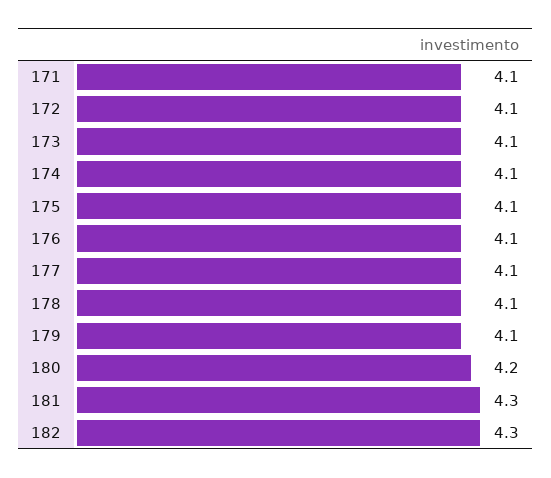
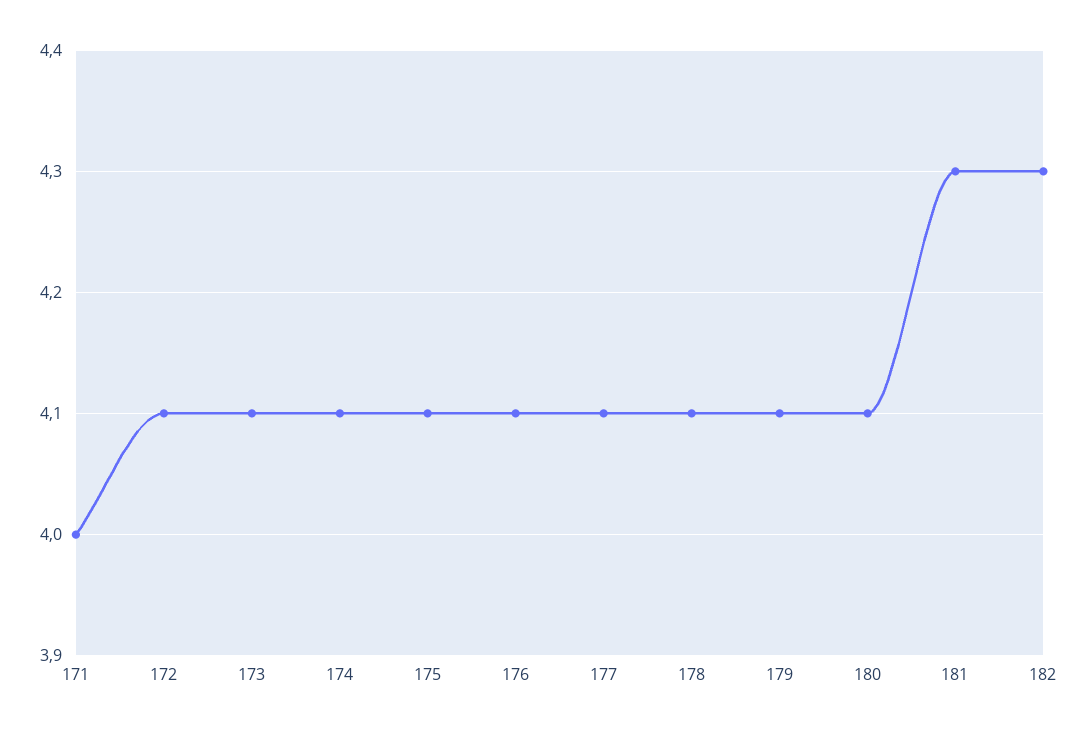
171: 4.1 -> 4
180: 4.2 -> 4.1

